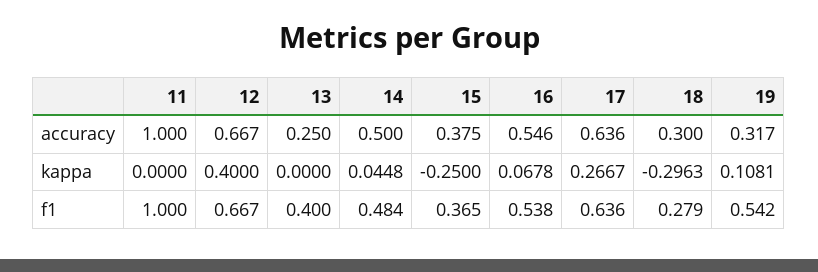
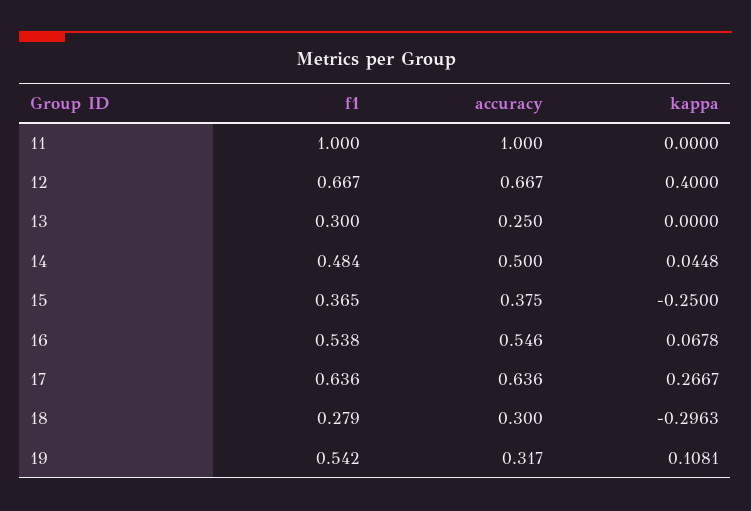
13, f1: 0.4 -> 0.3

